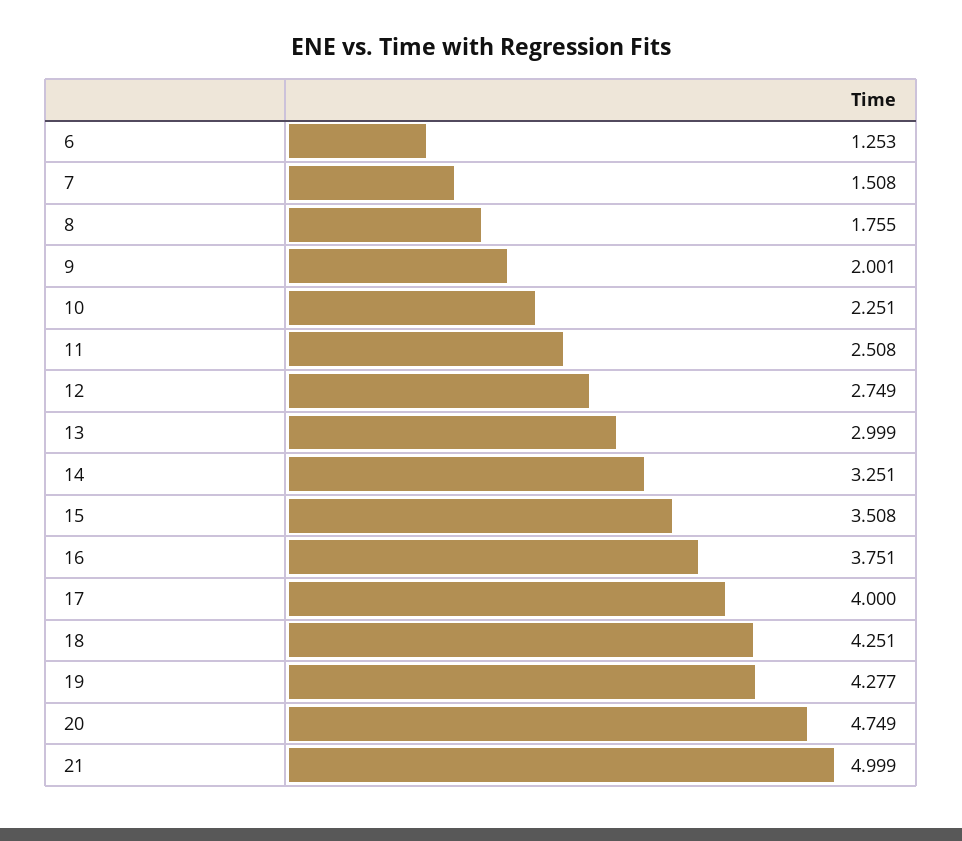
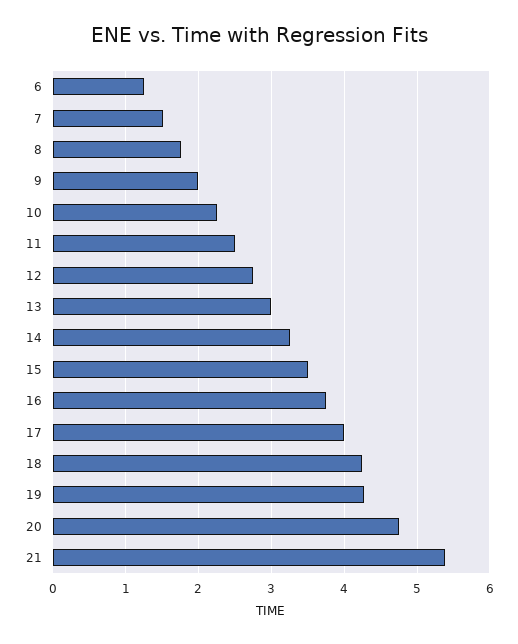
21: 4.999 -> 5.4

